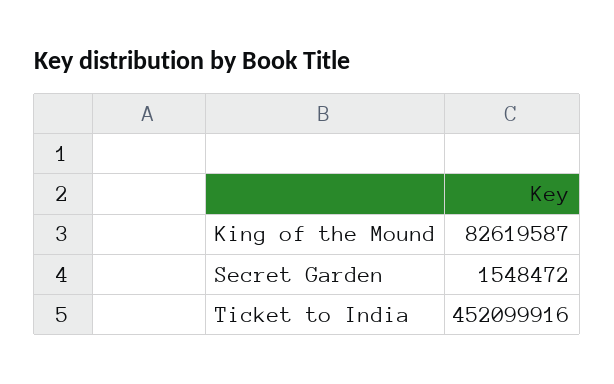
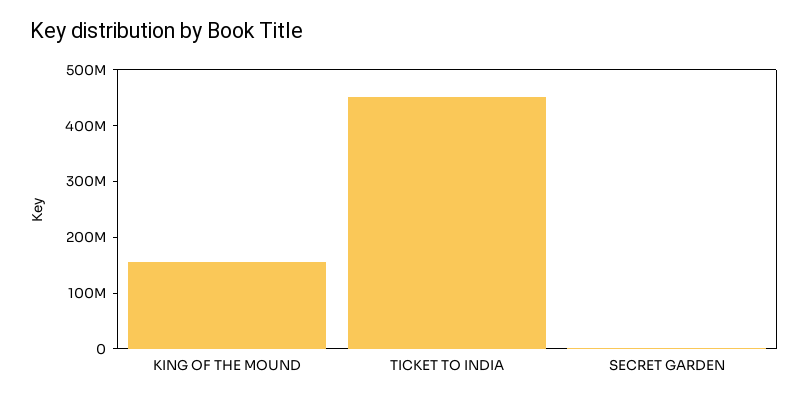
King of the Mound: 82619587 -> 160000000

